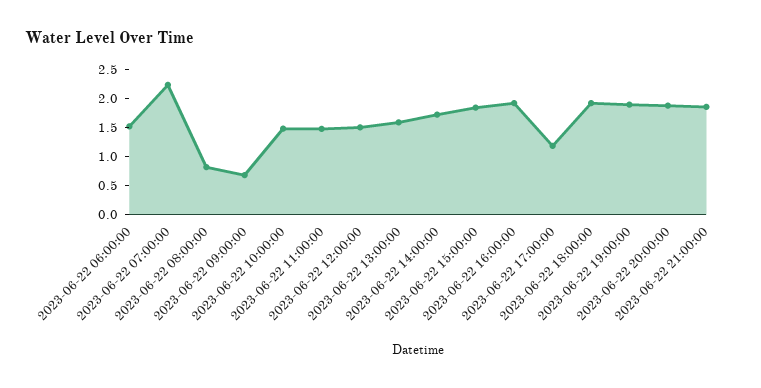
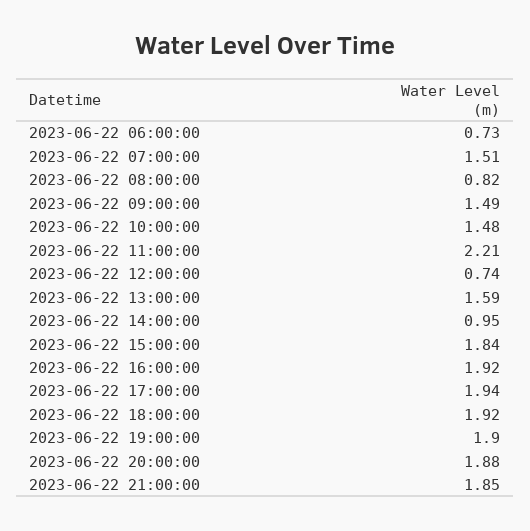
2023-06-22 06:00:00: 1.5 -> 0.73
2023-06-22 07:00:00: 2.25 -> 1.51
2023-06-22 09:00:00: 0.75 -> 1.49
2023-06-22 11:00:00: 1.5 -> 2.21
2023-06-22 12:00:00: 1.5 -> 0.74
2023-06-22 14:00:00: 1.75 -> 0.95
2023-06-22 17:00:00: 1.25 -> 1.94

